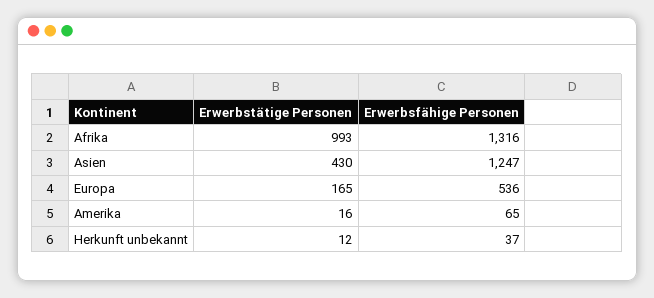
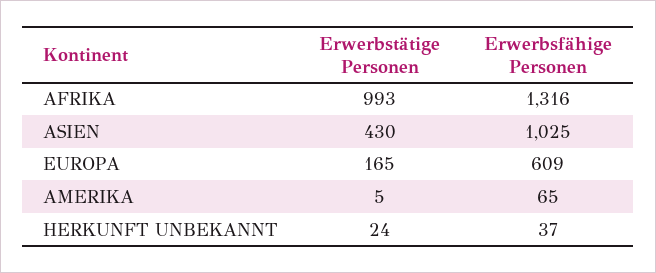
Erwerbsfähige Personen, Asien: 1247 -> 1025
Erwerbsfähige Personen, Europa: 536 -> 609
Erwerbstätige Personen, Amerika: 16 -> 5
Erwerbstätige Personen, Herkunft unbekannt: 12 -> 24

